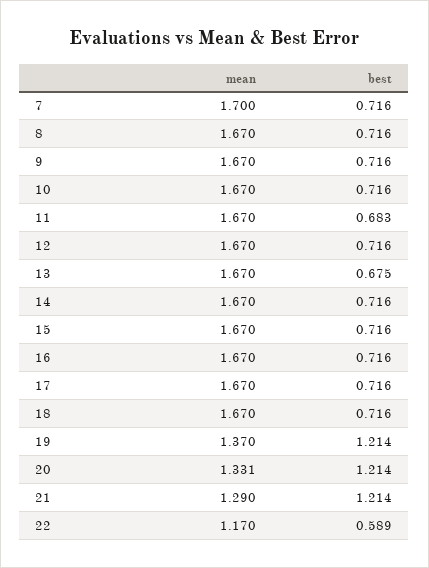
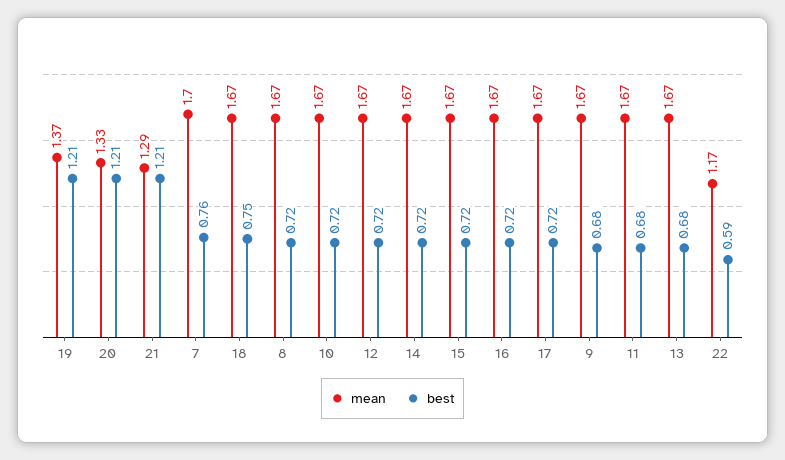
best, 7: 0.716 -> 0.76
best, 9: 0.716 -> 0.68
best, 18: 0.716 -> 0.75

